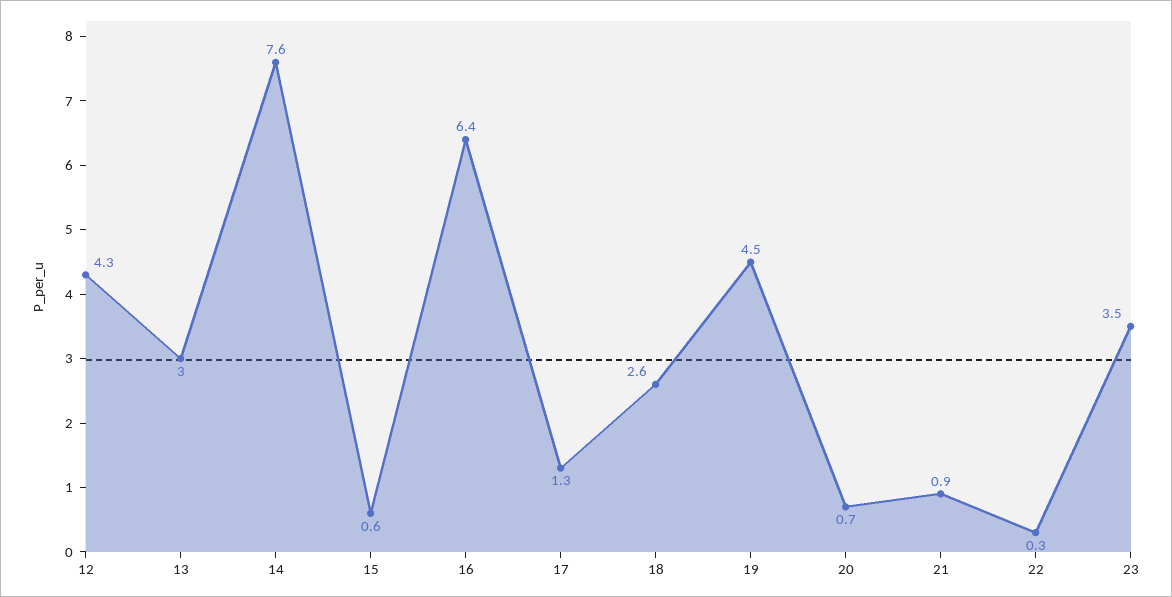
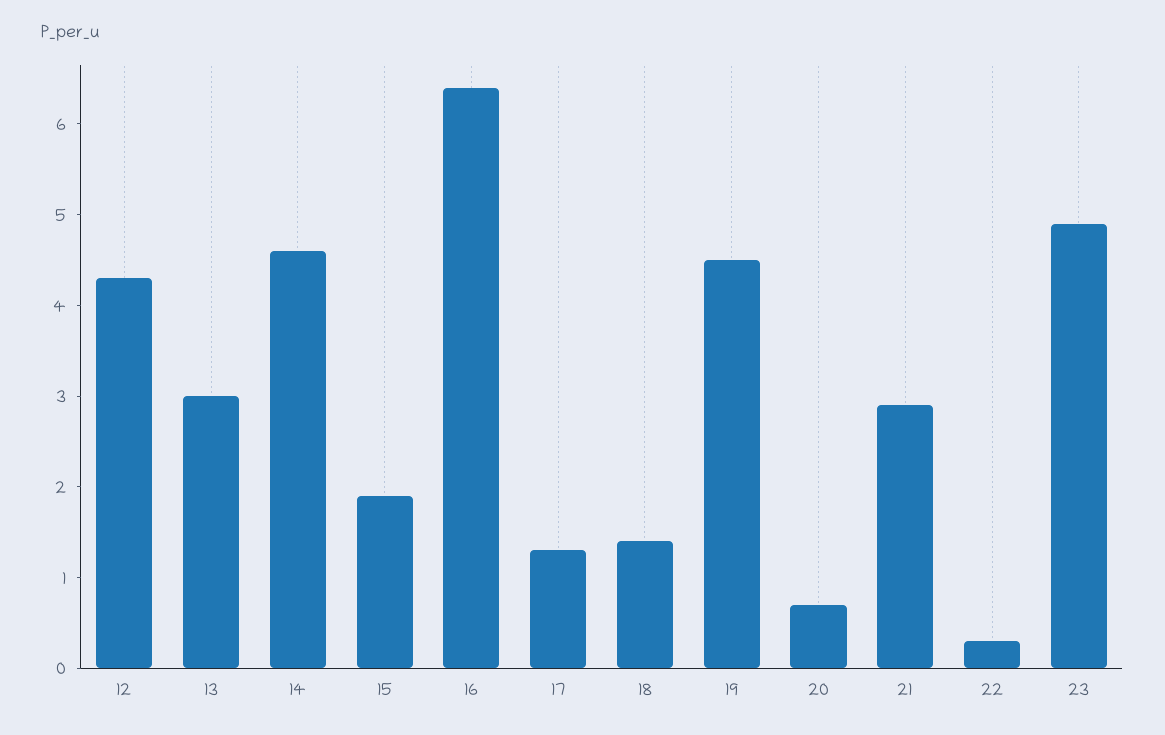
14: 7.6 -> 4.6
15: 0.6 -> 1.9
18: 2.6 -> 1.4
21: 0.9 -> 2.9
23: 3.5 -> 4.9

